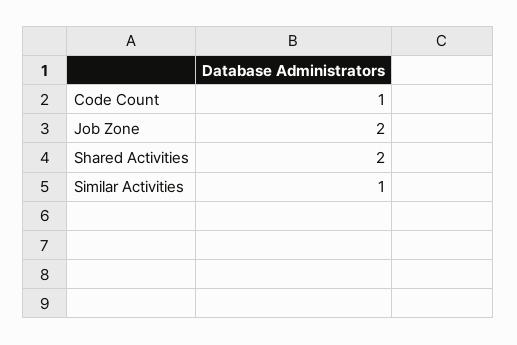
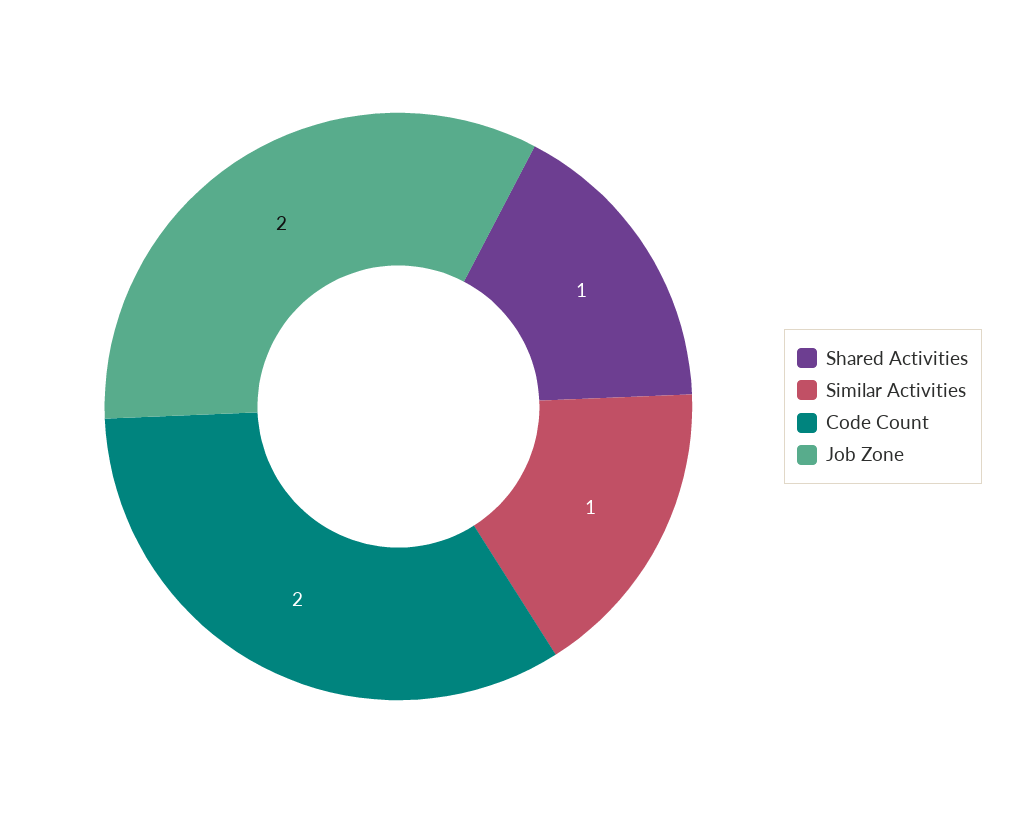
Code Count: 1 -> 2
Shared Activities: 2 -> 1

